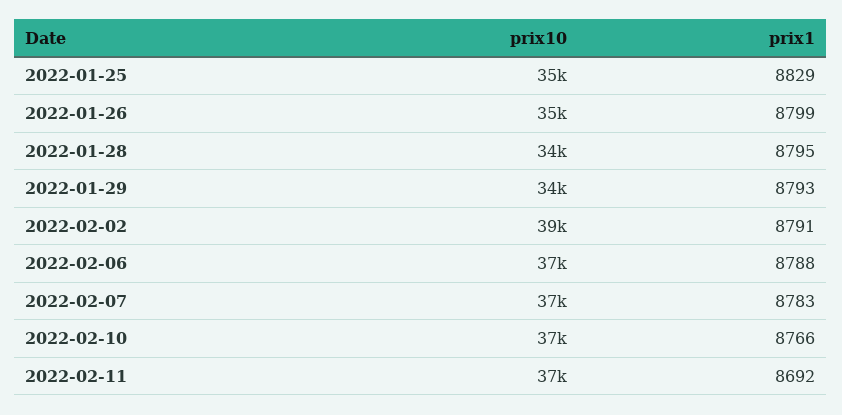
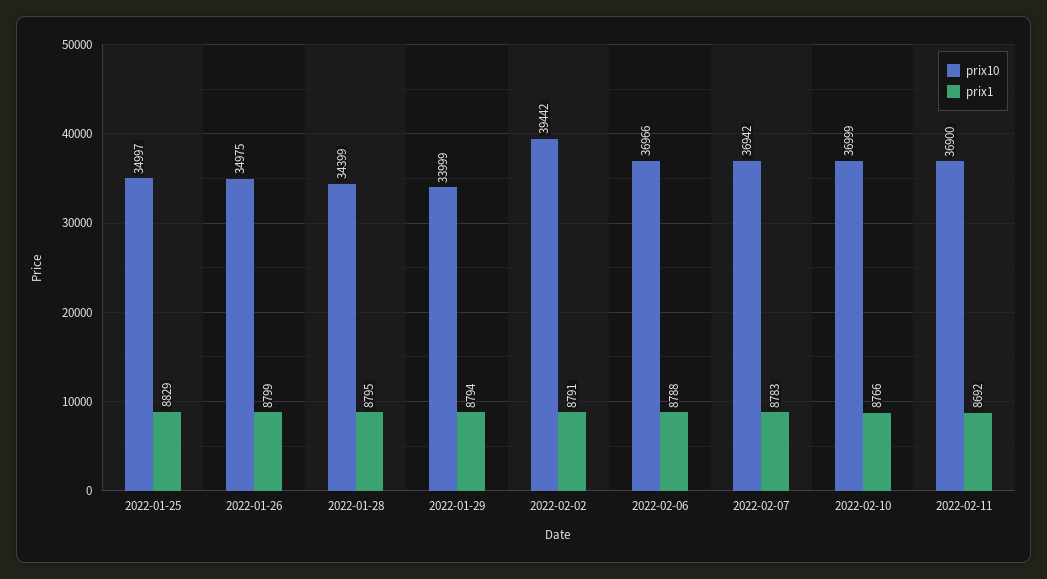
prix1, 2022-01-29: 8793 -> 8794

